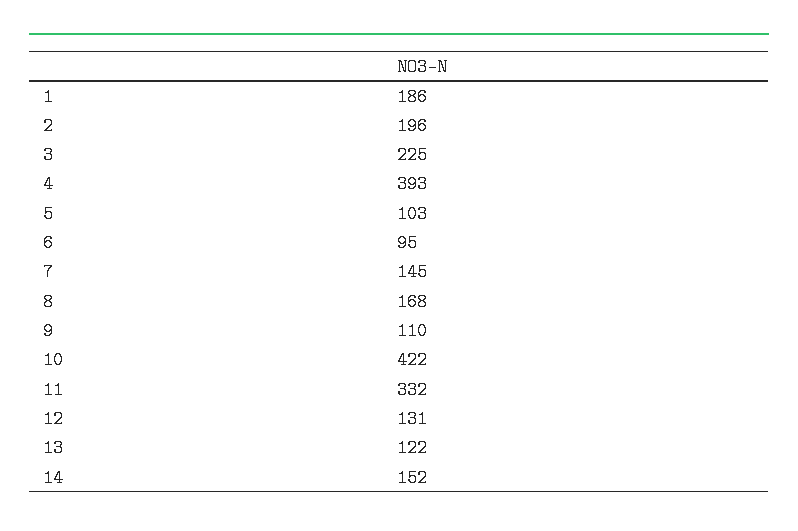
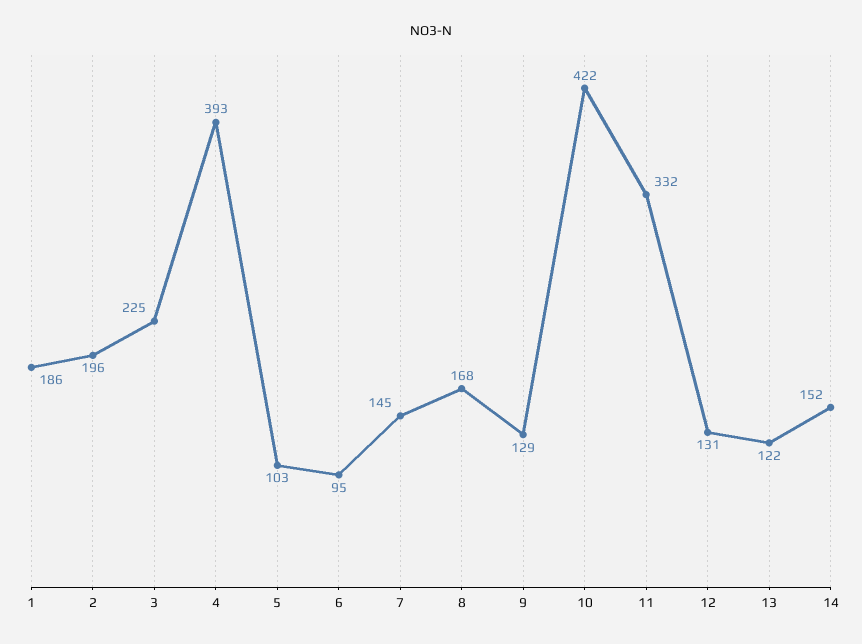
9: 110 -> 129

